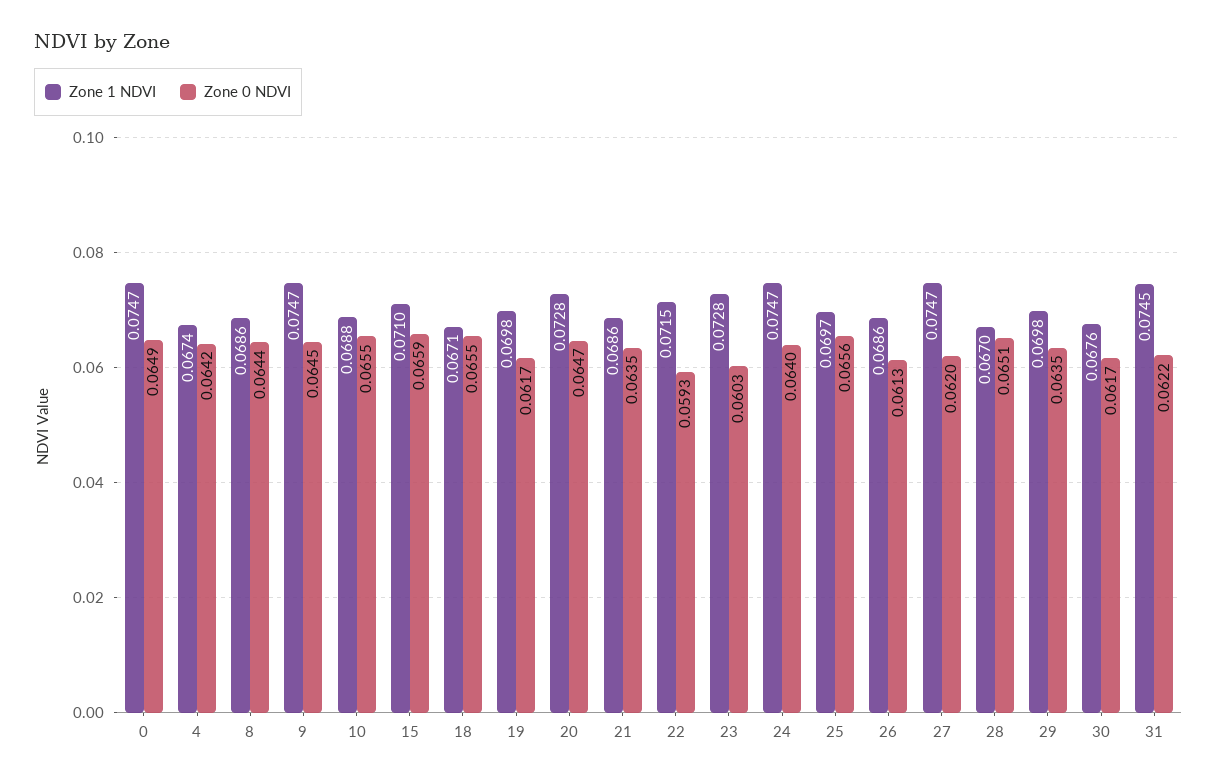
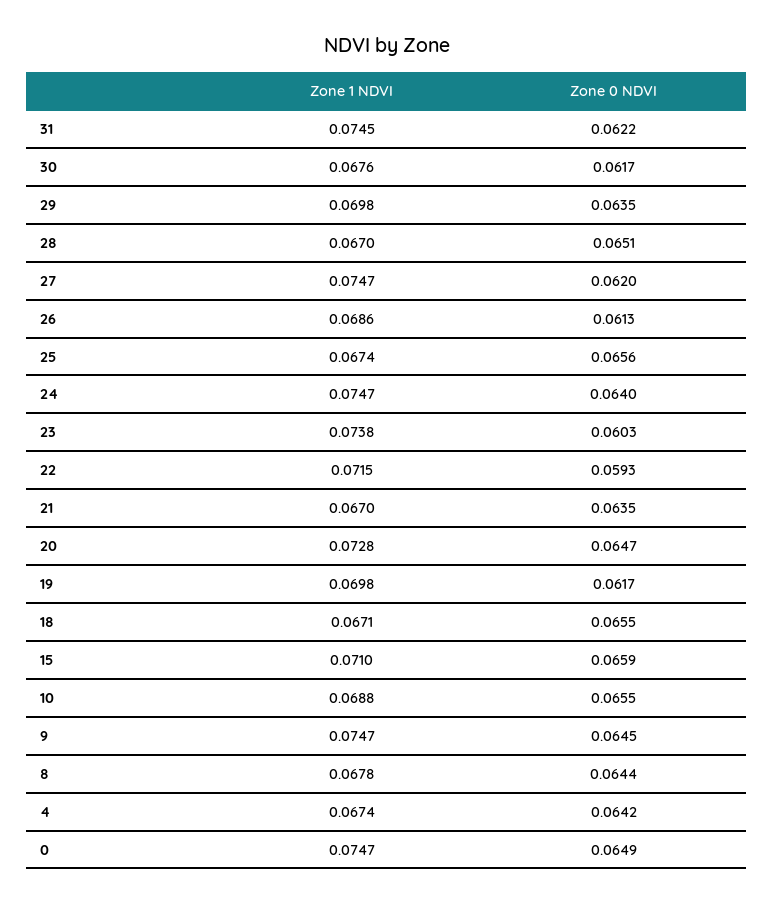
Zone 1 NDVI, 8: 0.0686 -> 0.0678
Zone 1 NDVI, 21: 0.0686 -> 0.067
Zone 1 NDVI, 23: 0.0728 -> 0.0738
Zone 1 NDVI, 25: 0.0697 -> 0.0674

